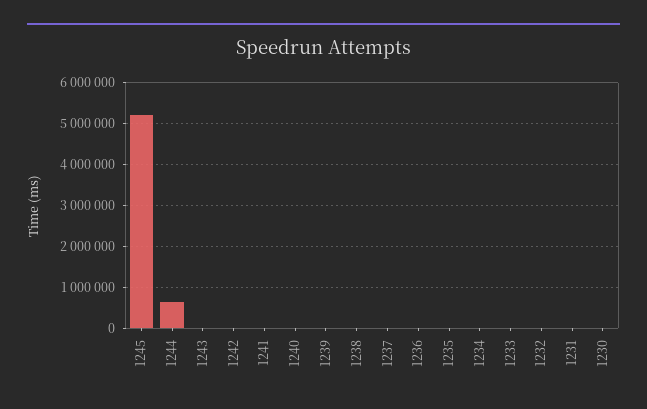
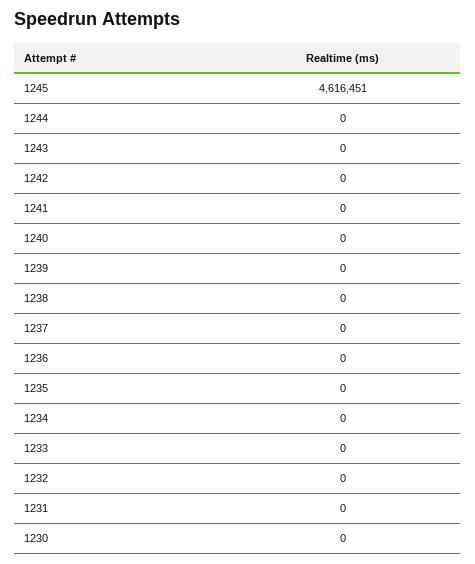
1245: 5200000 -> 4616451
1244: 600000 -> 0

